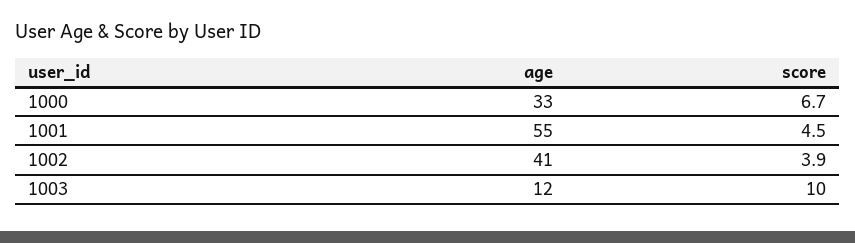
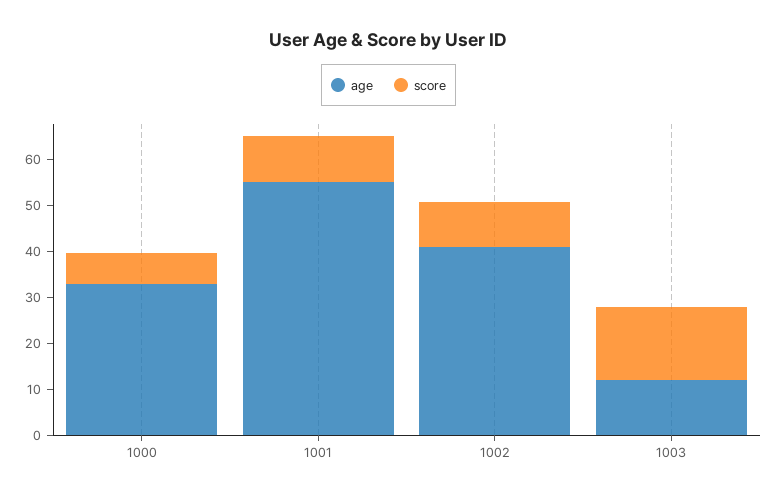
score, 1001: 4.5 -> 10
score, 1002: 3.9 -> 10
score, 1003: 10 -> 16

